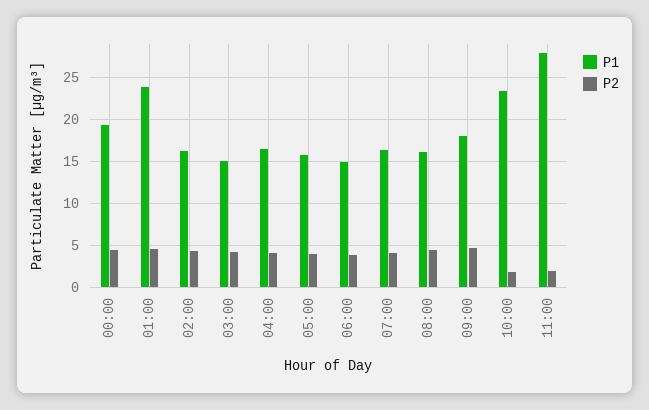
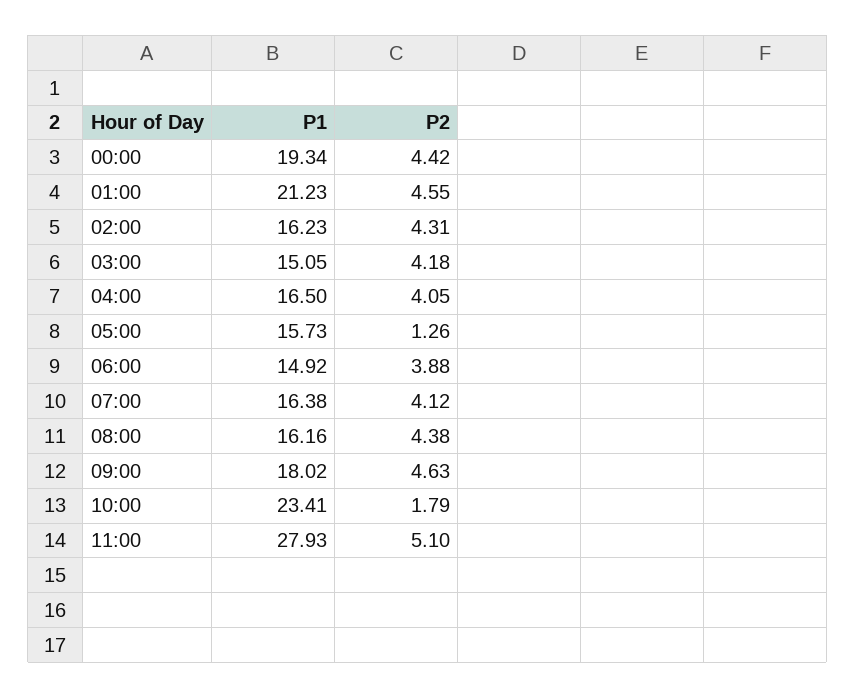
P1, 01:00: 24 -> 21.23
P2, 05:00: 4 -> 1.26
P2, 11:00: 2 -> 5.1

